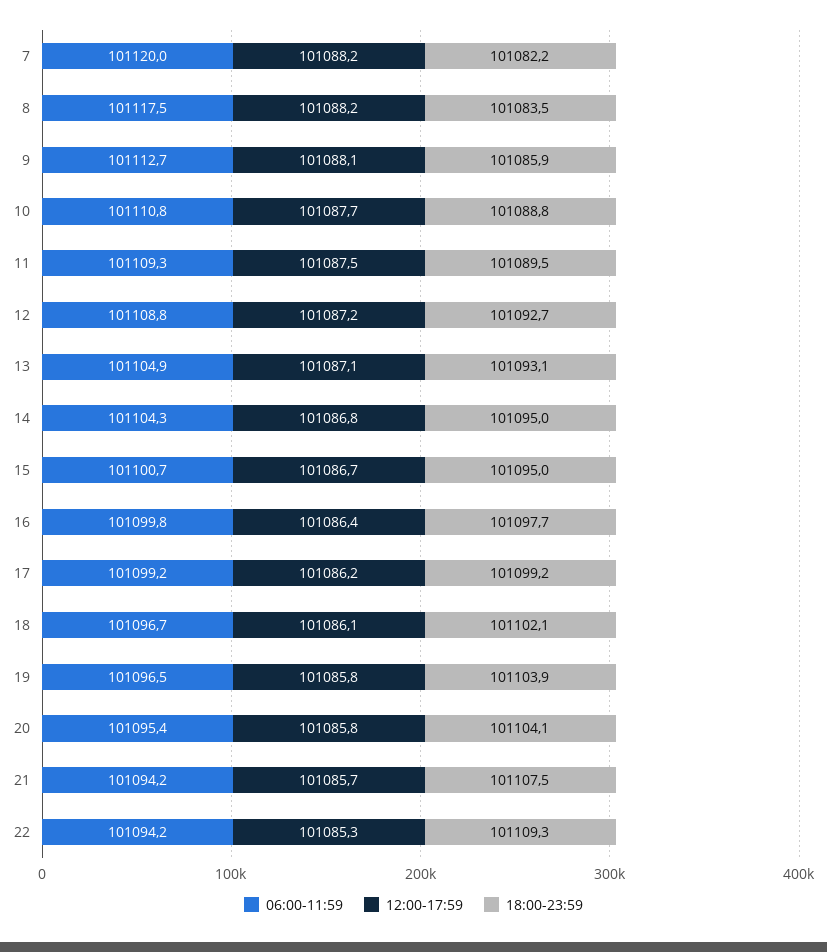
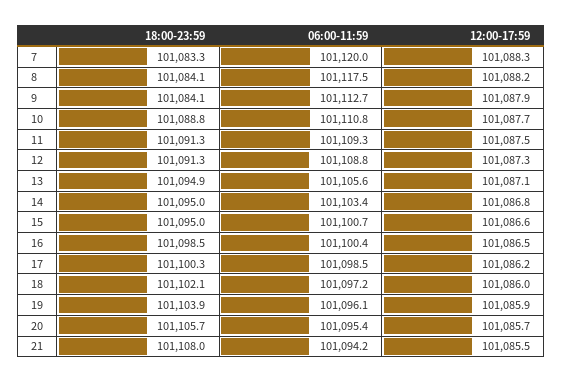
12:00-17:59, 7: 101088.2 -> 101088.3
18:00-23:59, 7: 101082.2 -> 101083.3
18:00-23:59, 8: 101083.5 -> 101084.1
12:00-17:59, 9: 101088.1 -> 101087.9
18:00-23:59, 9: 101085.9 -> 101084.1
18:00-23:59, 11: 101089.5 -> 101091.3
12:00-17:59, 12: 101087.2 -> 101087.3
18:00-23:59, 12: 101092.7 -> 101091.3
06:00-11:59, 13: 101104.9 -> 101105.6
18:00-23:59, 13: 101093.1 -> 101094.9
06:00-11:59, 14: 101104.3 -> 101103.4
12:00-17:59, 15: 101086.7 -> 101086.6
06:00-11:59, 16: 101099.8 -> 101100.4
12:00-17:59, 16: 101086.4 -> 101086.5
18:00-23:59, 16: 101097.7 -> 101098.5
06:00-11:59, 17: 101099.2 -> 101098.5
18:00-23:59, 17: 101099.2 -> 101100.3
06:00-11:59, 18: 101096.7 -> 101097.2
12:00-17:59, 18: 101086.1 -> 101086
06:00-11:59, 19: 101096.5 -> 101096.1
12:00-17:59, 19: 101085.8 -> 101085.9
12:00-17:59, 20: 101085.8 -> 101085.7
18:00-23:59, 20: 101104.1 -> 101105.7
12:00-17:59, 21: 101085.7 -> 101085.5
18:00-23:59, 21: 101107.5 -> 101108
06:00-11:59, 22: 101094.2 -> none
12:00-17:59, 22: 101085.3 -> none
18:00-23:59, 22: 101109.3 -> none

